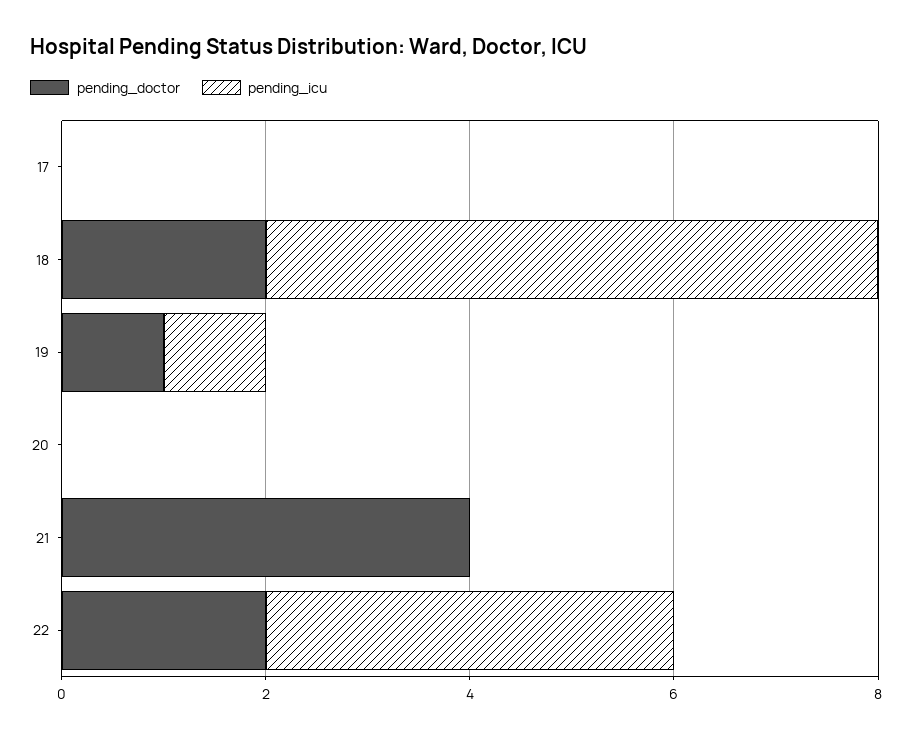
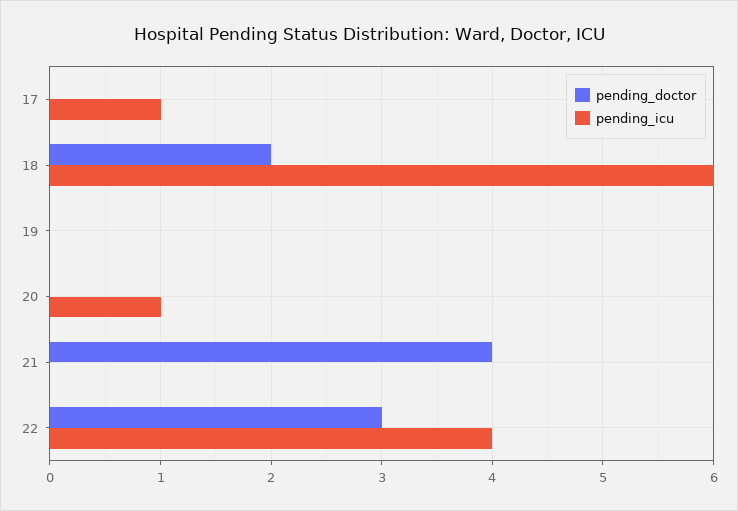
pending_icu, 17: 0 -> 1
pending_doctor, 19: 1 -> 0
pending_icu, 19: 1 -> 0
pending_icu, 20: 0 -> 1
pending_doctor, 22: 2 -> 3

